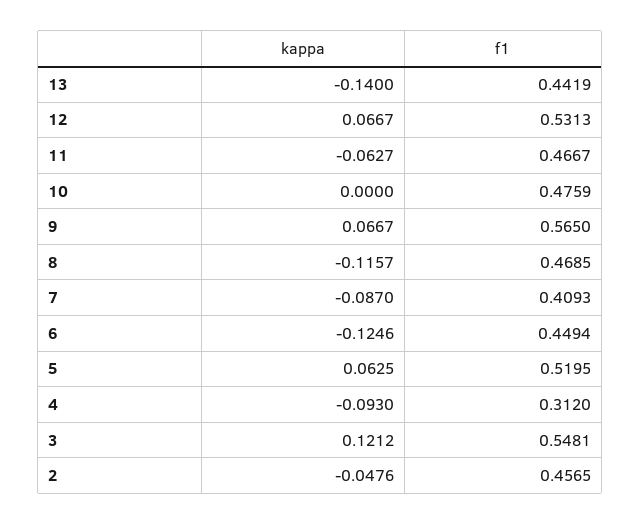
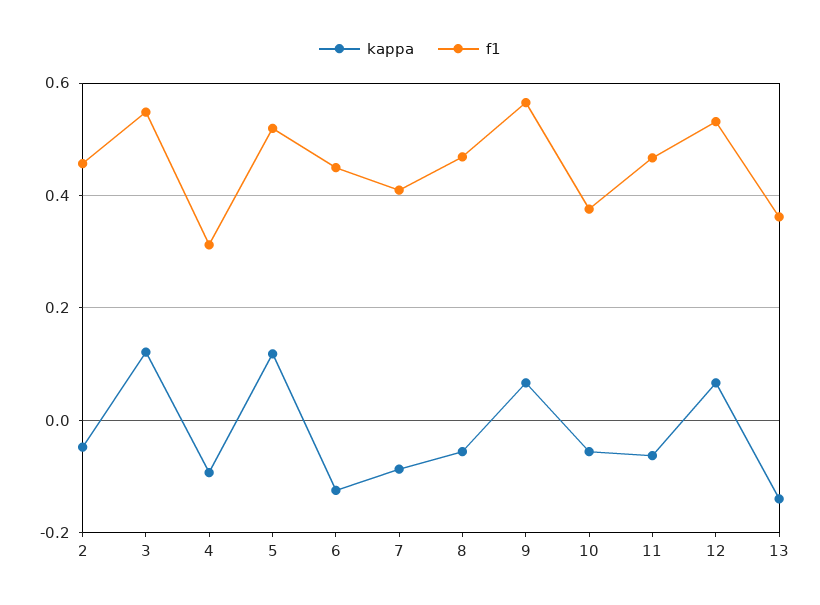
f1, 13: 0.4419 -> 0.36
kappa, 10: 0 -> -0.06
f1, 10: 0.4759 -> 0.38
kappa, 8: -0.1157 -> -0.06
kappa, 5: 0.0625 -> 0.12

